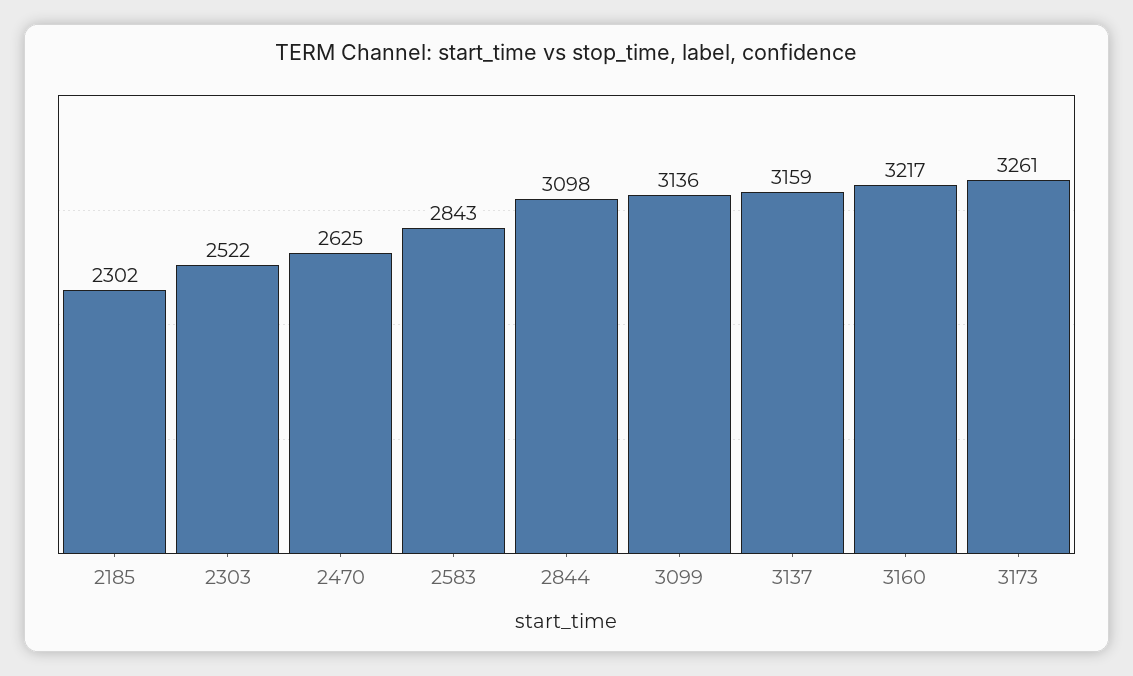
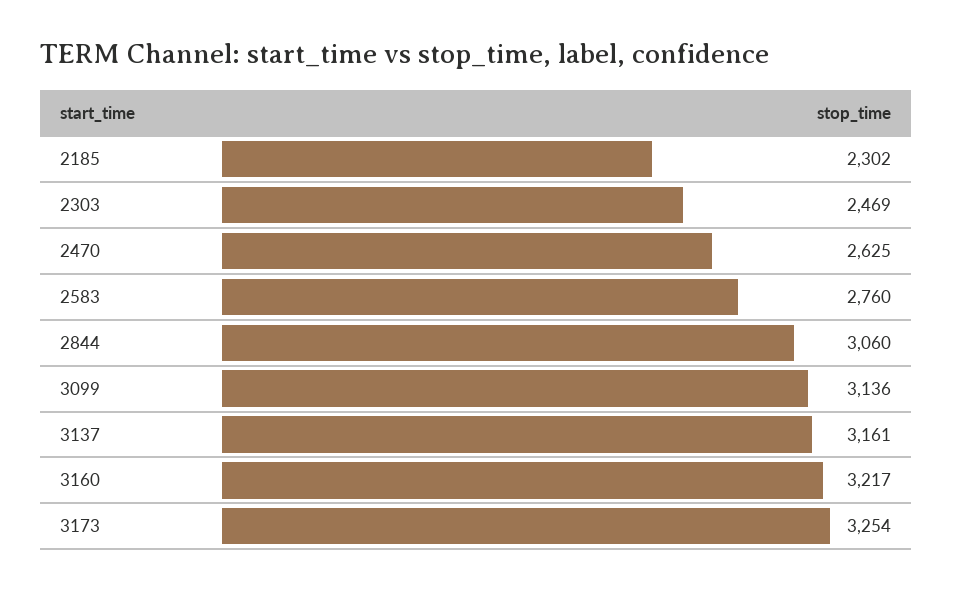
2303: 2522 -> 2469
2583: 2843 -> 2760
2844: 3098 -> 3060
3137: 3159 -> 3161
3173: 3261 -> 3254

